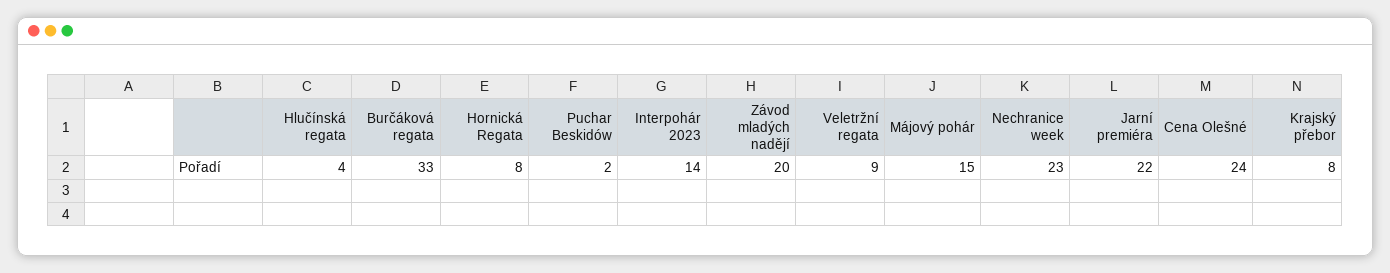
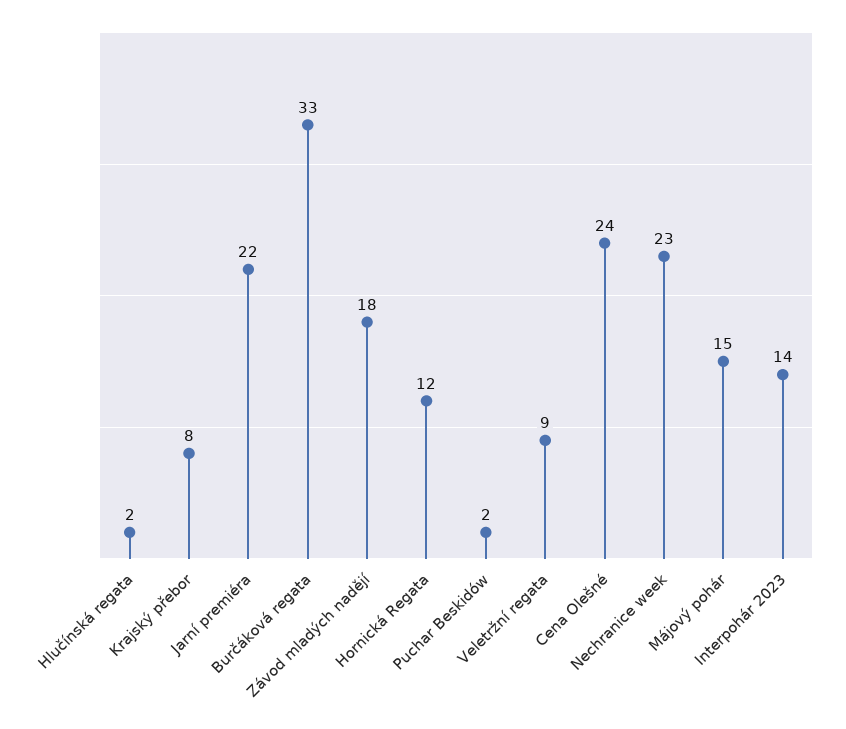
Hlučínská regata: 4 -> 2
Hornická Regata: 8 -> 12
Závod mladých nadějí: 20 -> 18

